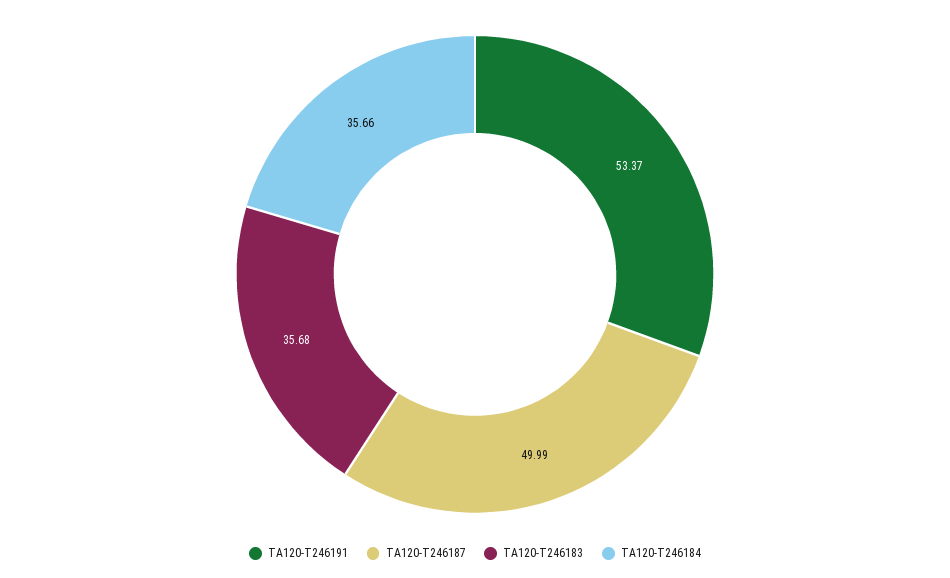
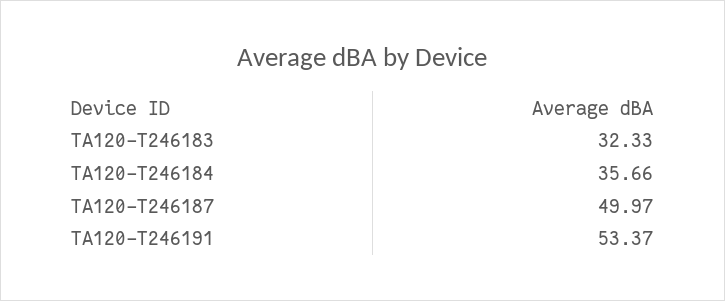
TA120-T246187: 49.99 -> 49.97
TA120-T246183: 35.68 -> 32.33

